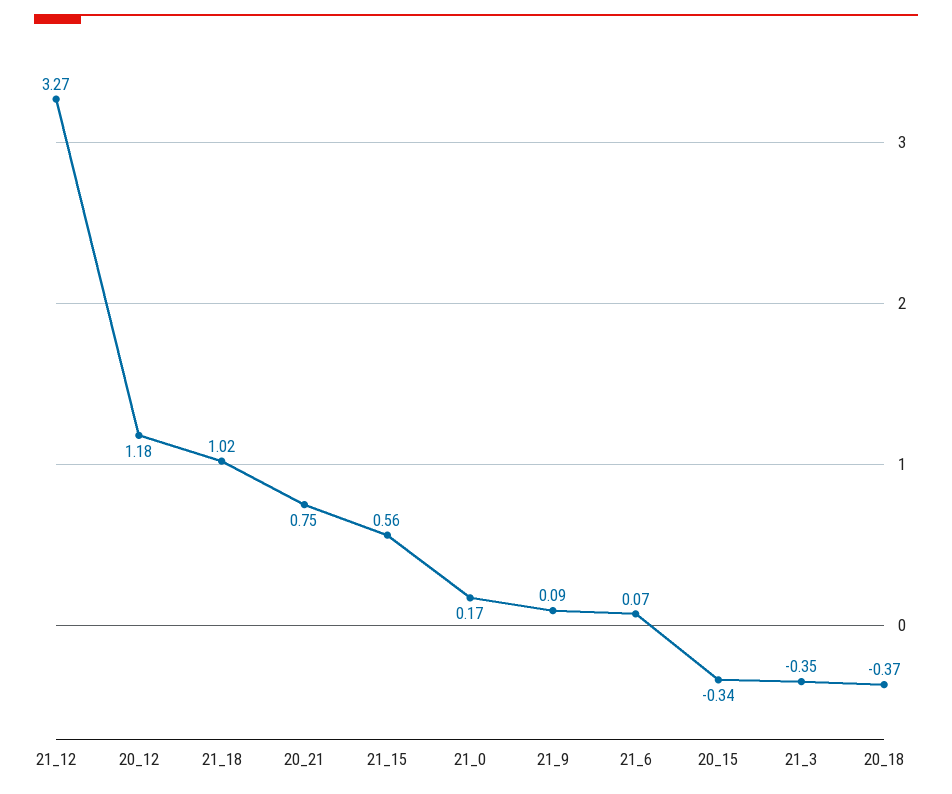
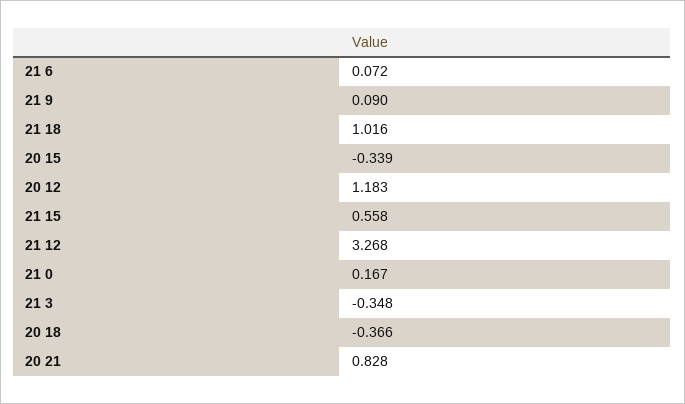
20_21: 0.75 -> 0.828

